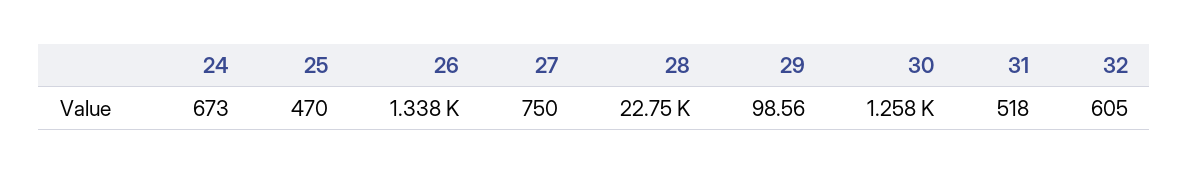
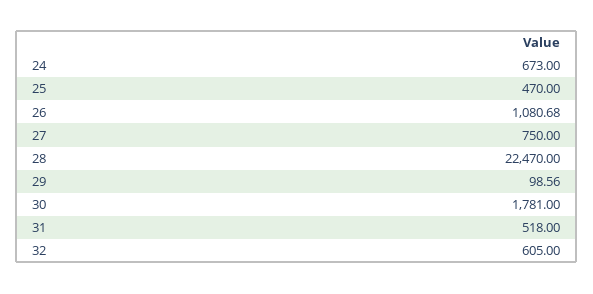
26: 1338 -> 1080.68
28: 22750 -> 22470
30: 1258 -> 1781

